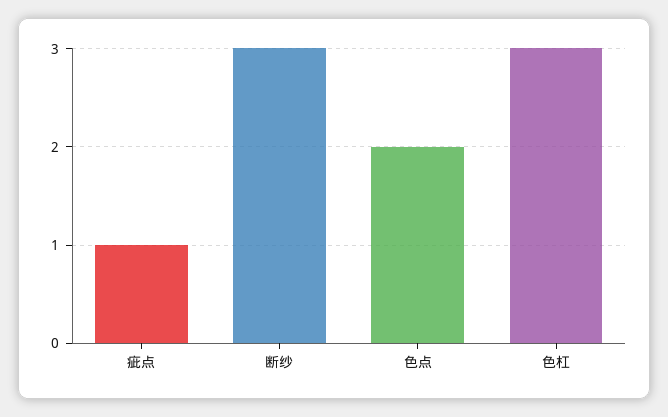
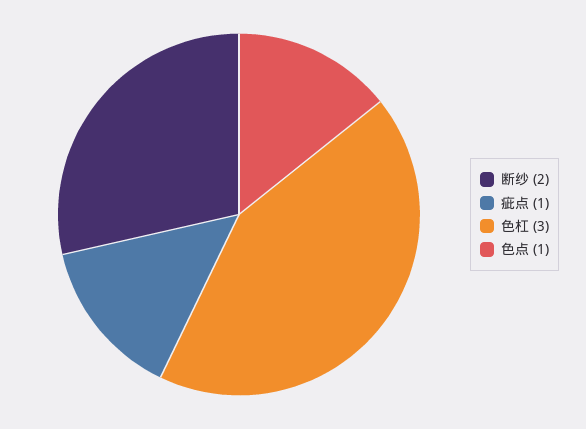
断纱: 3 -> 2
色点: 2 -> 1

